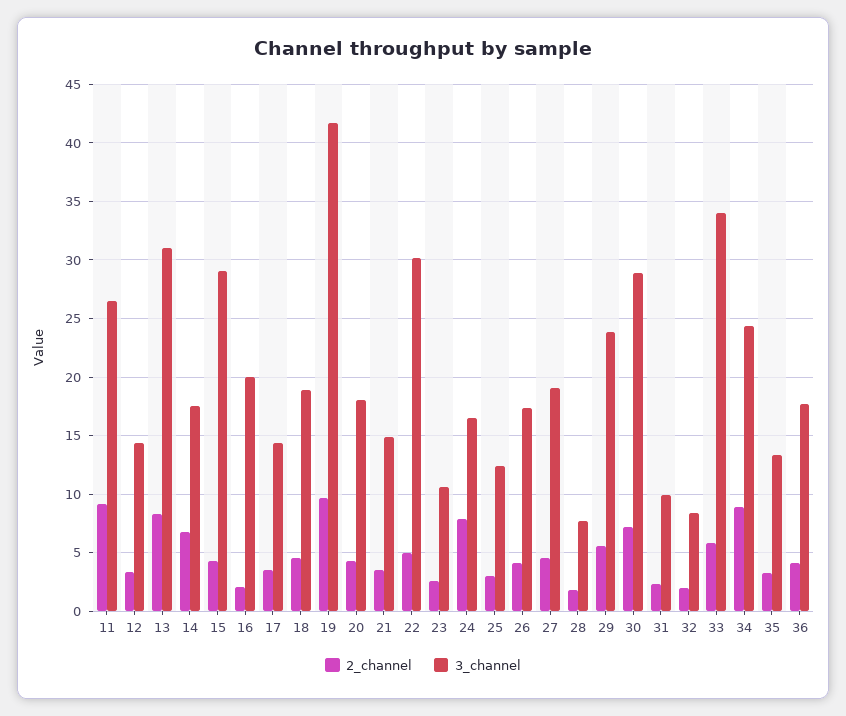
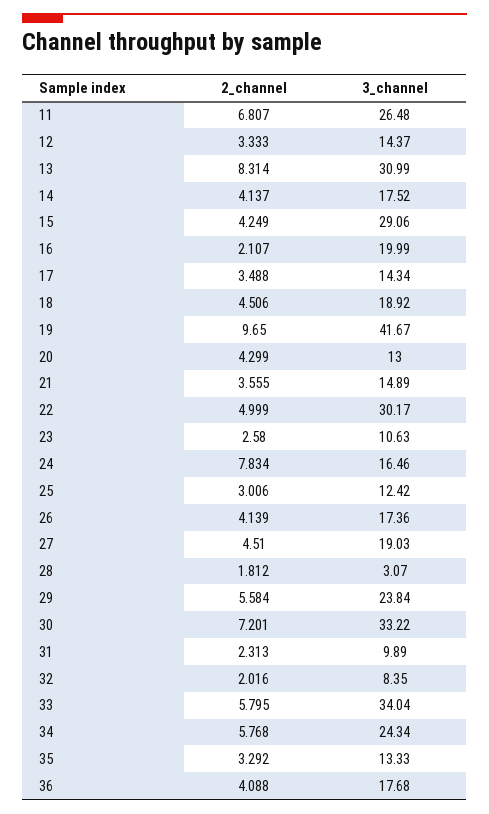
2_channel, 11: 9 -> 6.807
2_channel, 14: 7 -> 4.137
3_channel, 20: 18 -> 13
3_channel, 28: 8 -> 3.07
3_channel, 30: 29 -> 33.22
2_channel, 34: 9 -> 5.768

